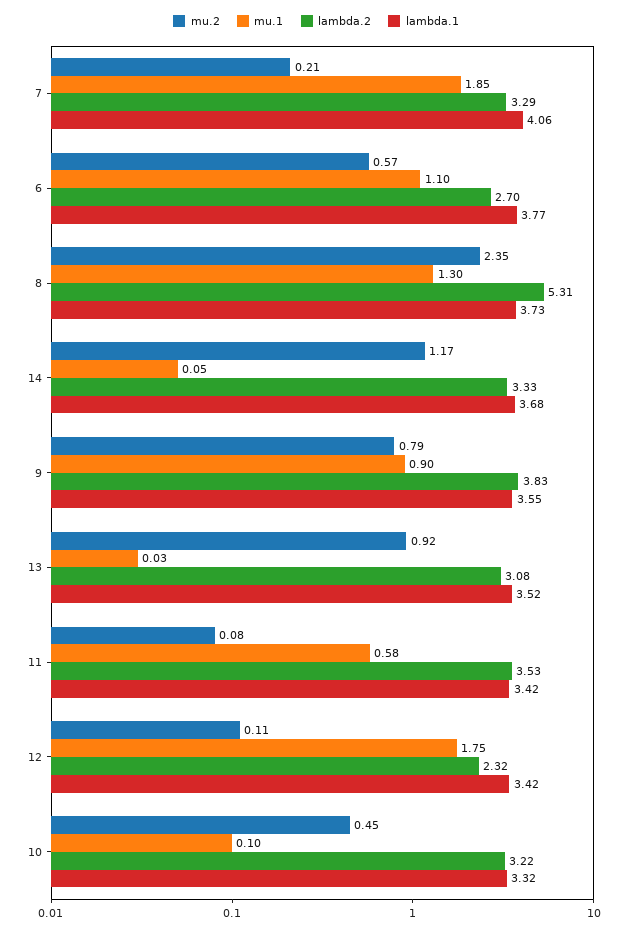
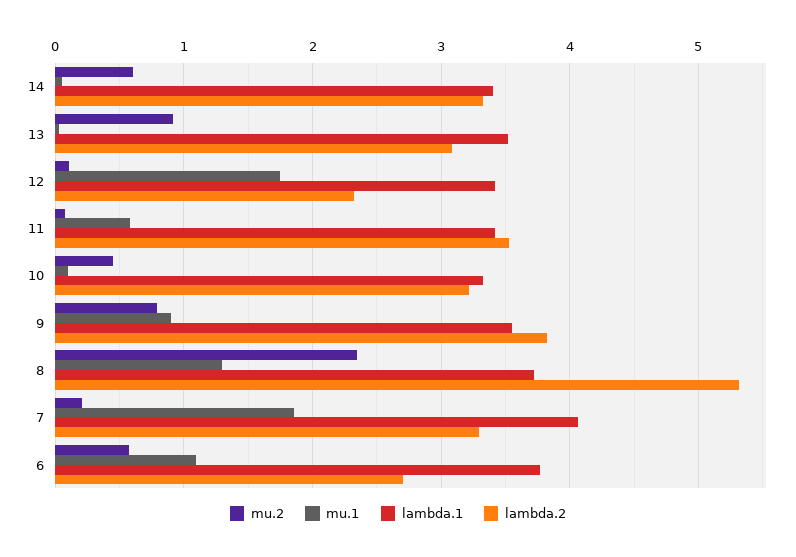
mu.2, 14: 1.17 -> 0.6
lambda.1, 14: 3.68 -> 3.4

